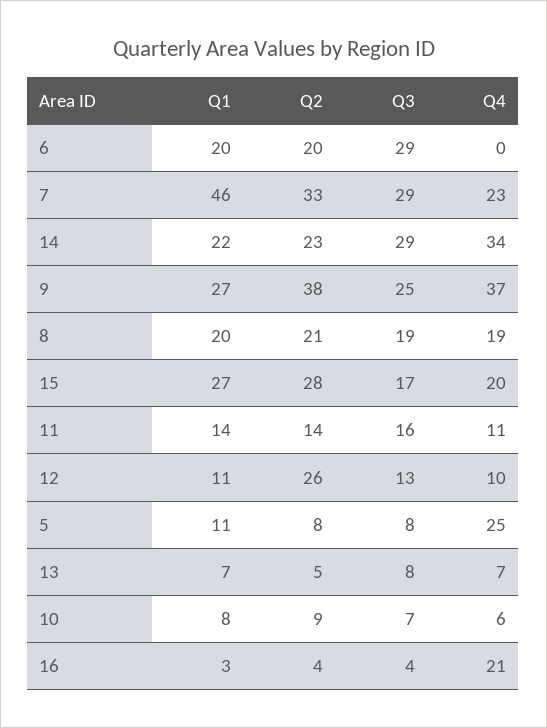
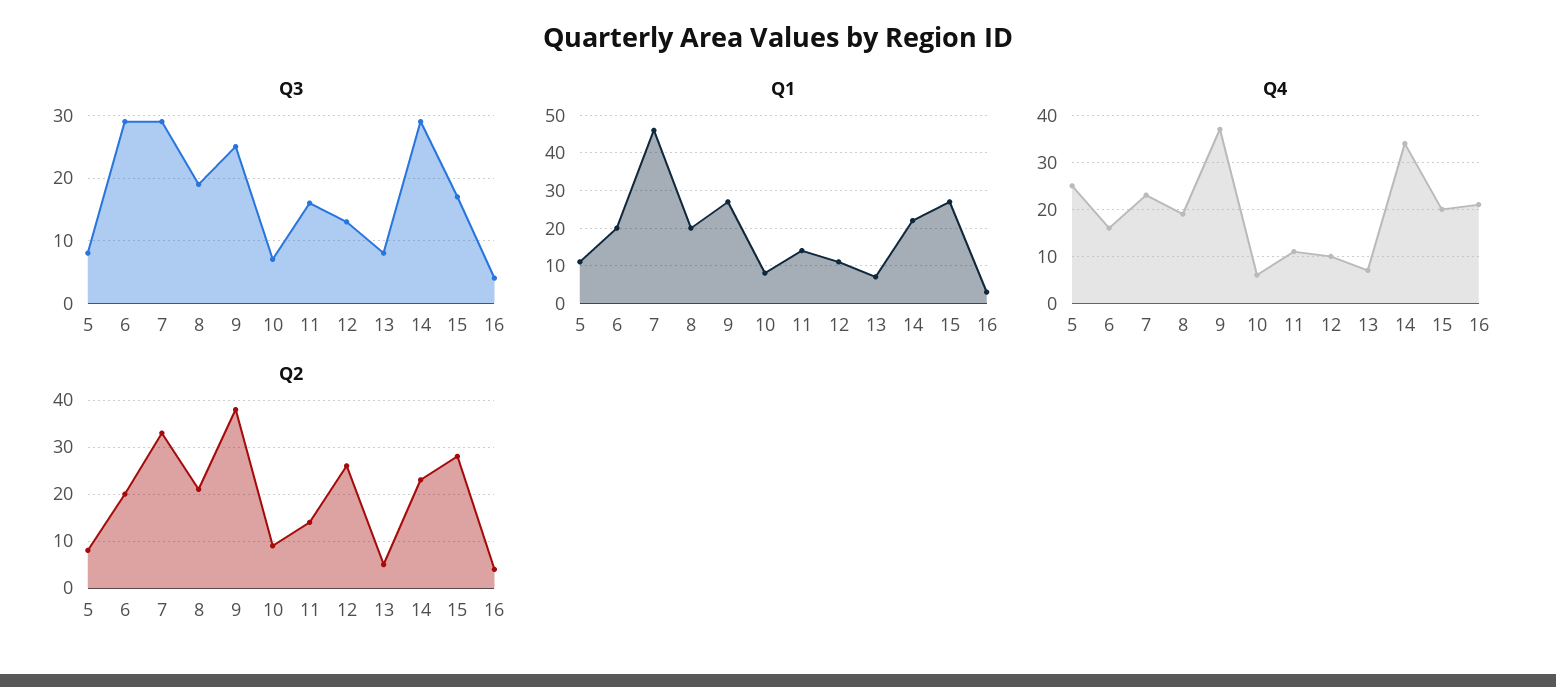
Q4, 6: 0 -> 15

